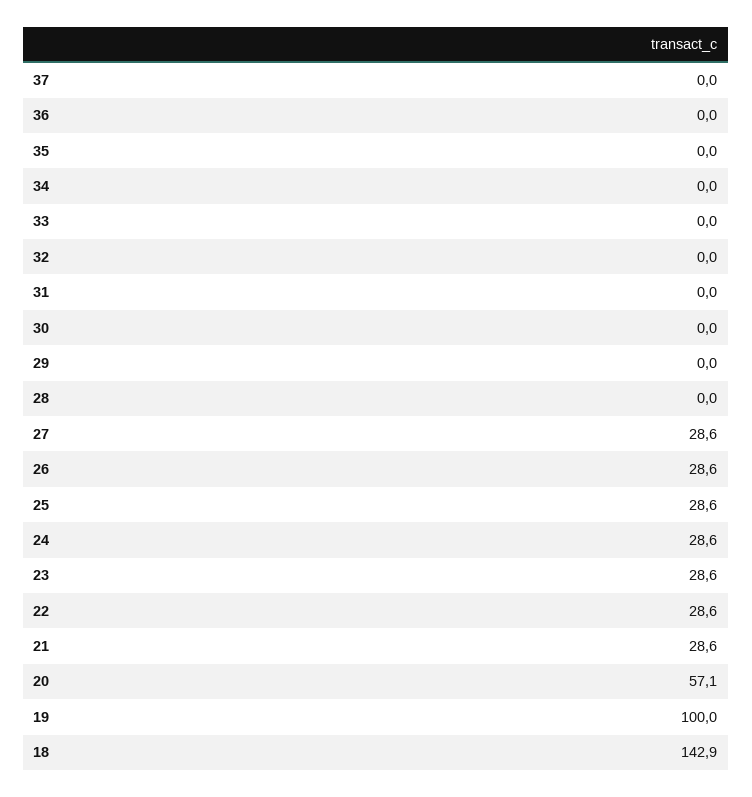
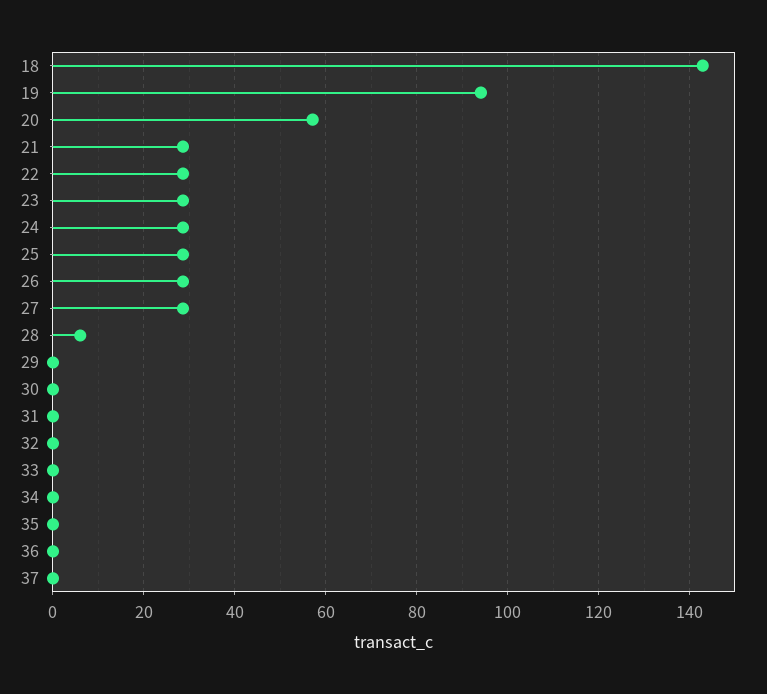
28: 0 -> 6
19: 100 -> 94

